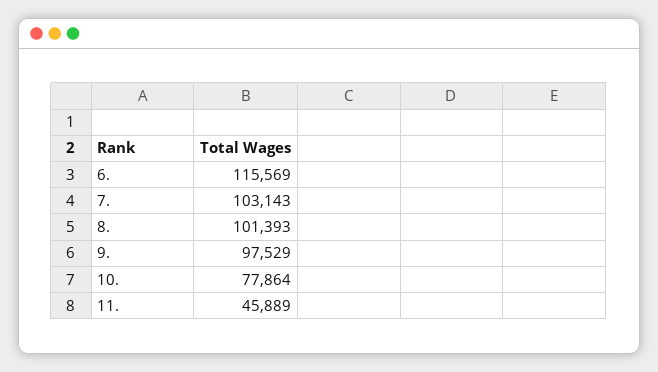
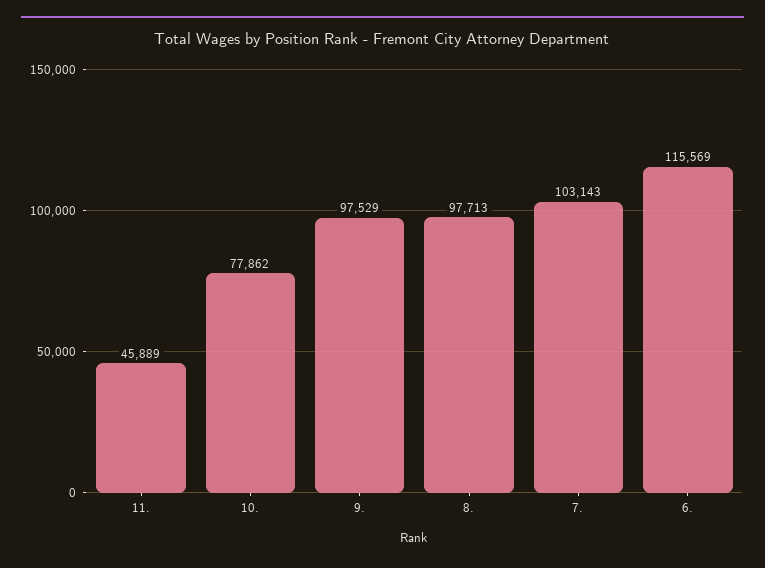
8.: 101393 -> 97713
10.: 77864 -> 77862

